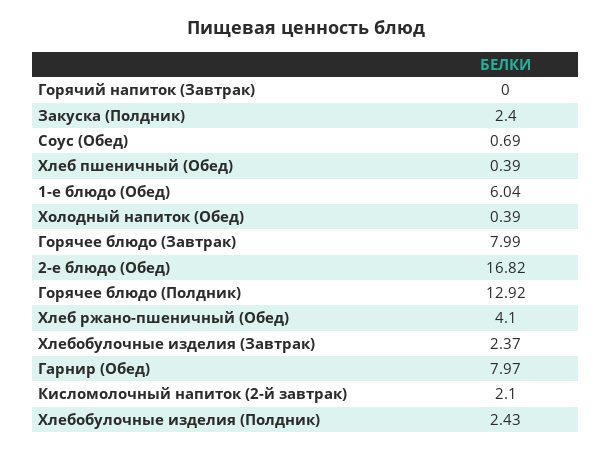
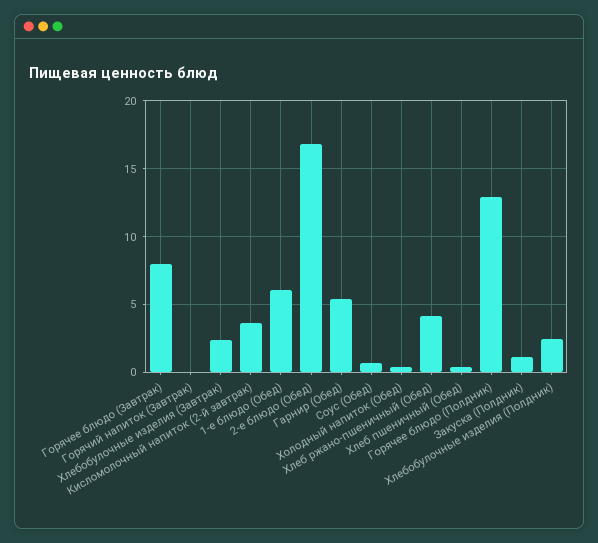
Закуска (Полдник): 2.4 -> 1
Гарнир (Обед): 7.97 -> 5.5
Кисломолочный напиток (2-й завтрак): 2.1 -> 3.5

